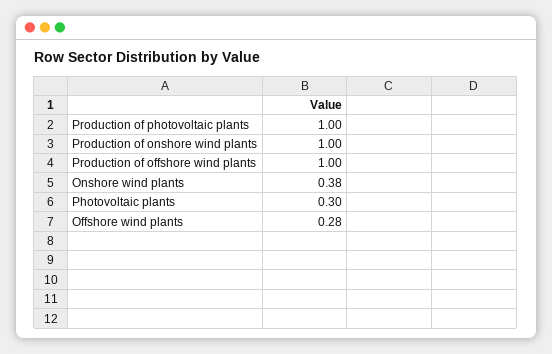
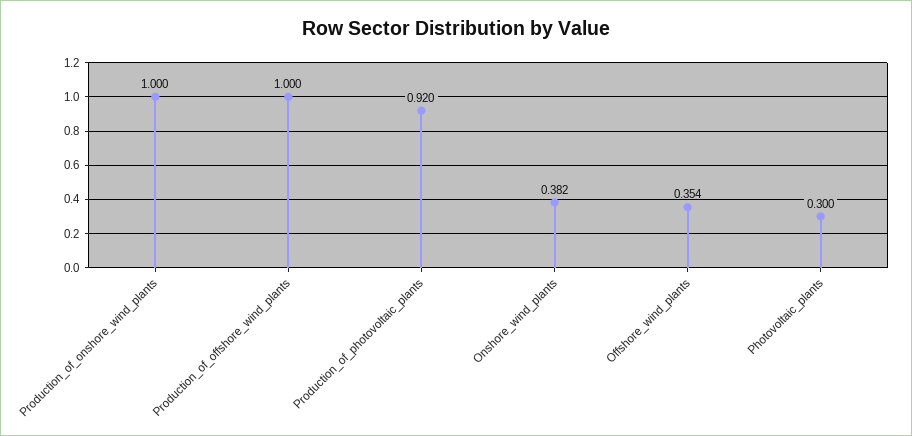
Production of photovoltaic plants: 1 -> 0.92
Offshore wind plants: 0.28 -> 0.354

